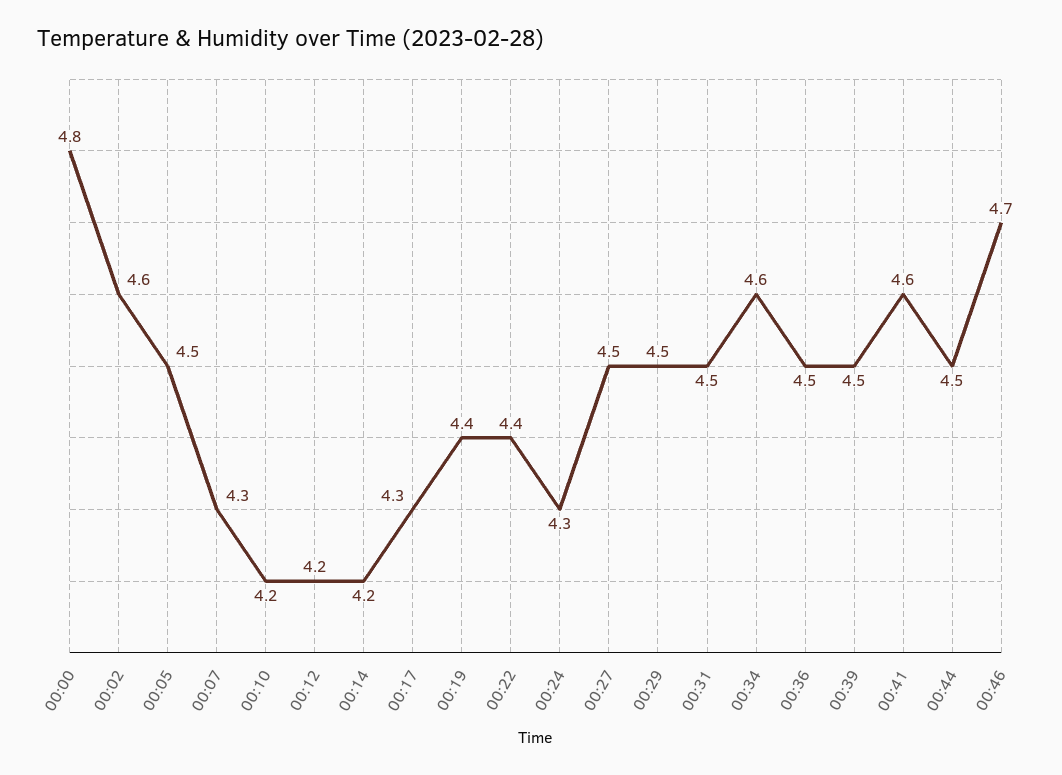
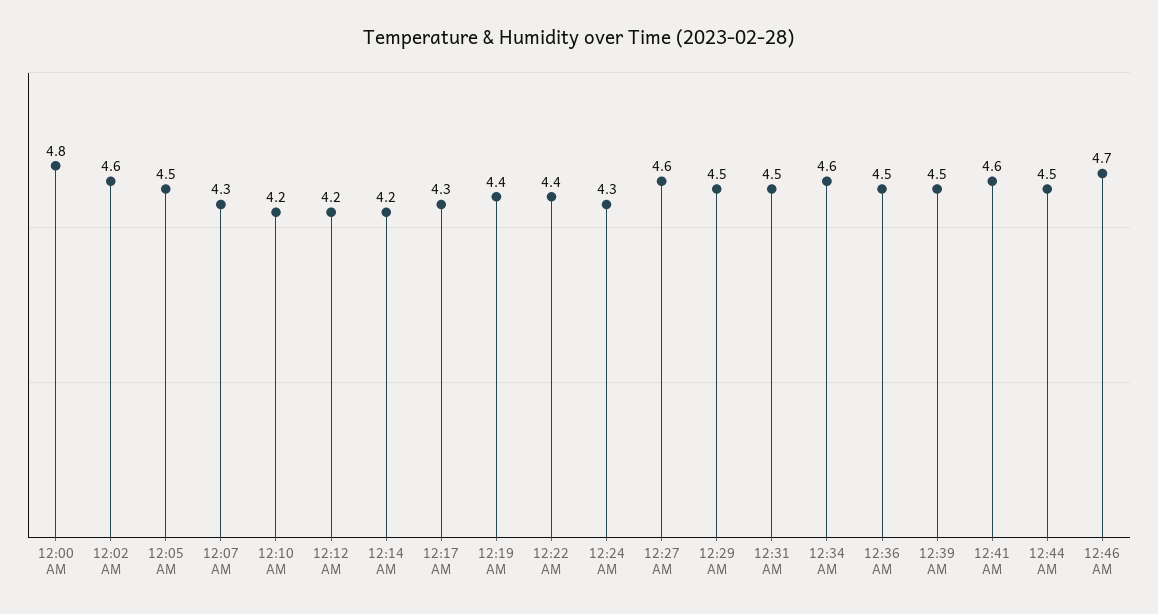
00:27: 4.5 -> 4.6

